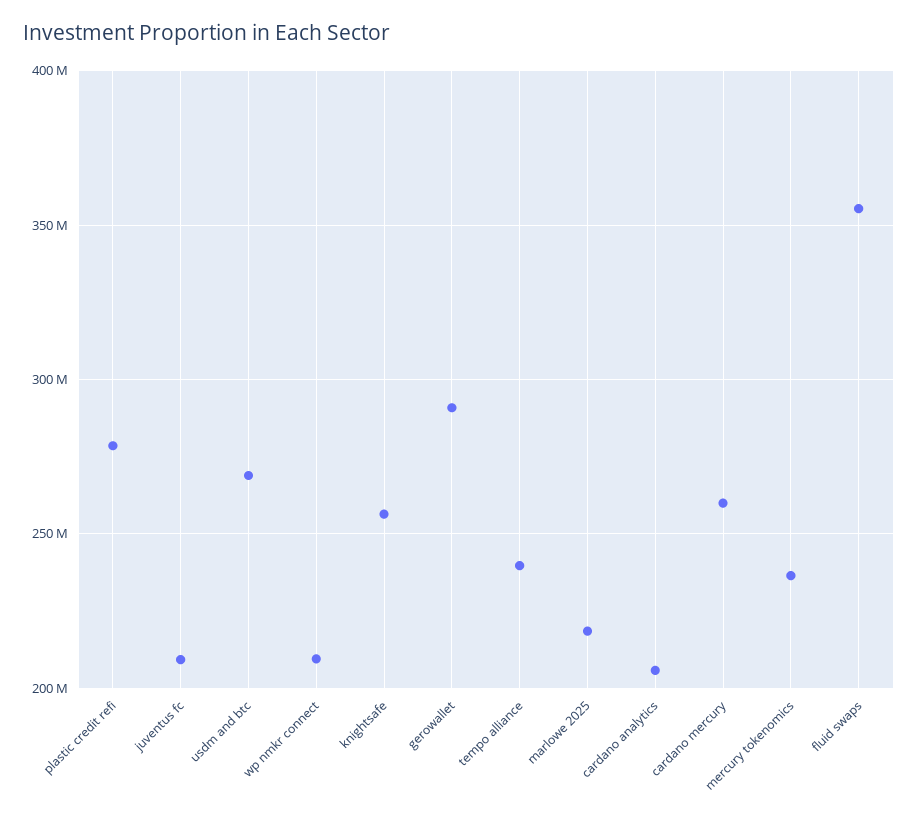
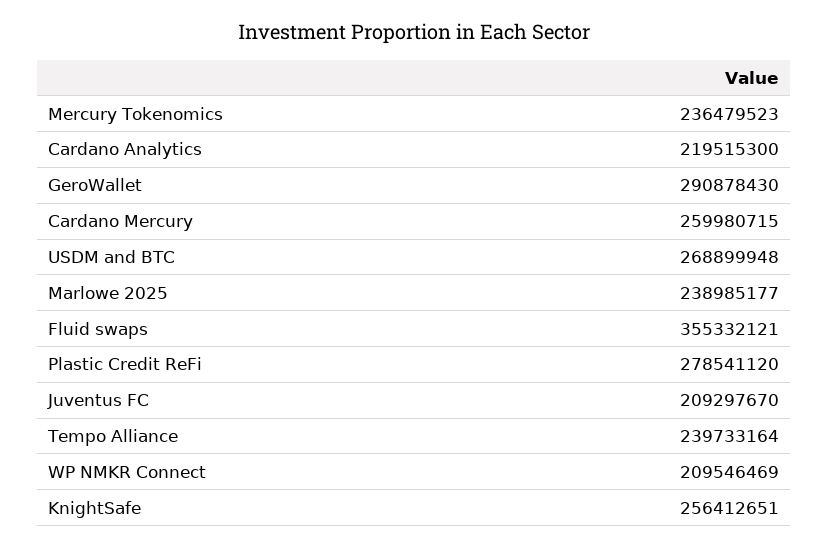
marlowe 2025: 220000000 -> 238985177
cardano analytics: 205000000 -> 219515300

